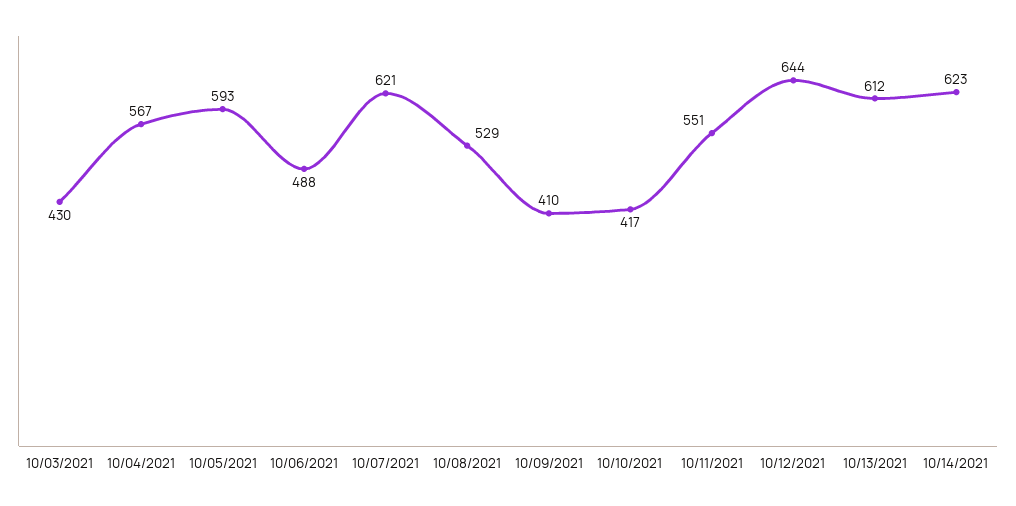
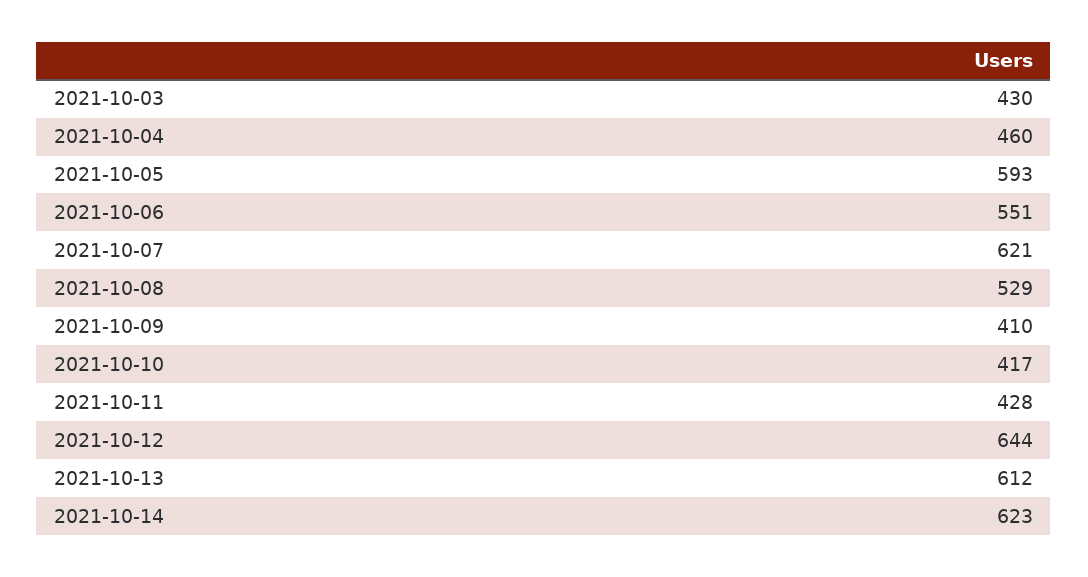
10/04/2021: 567 -> 460
10/06/2021: 488 -> 551
10/11/2021: 551 -> 428

